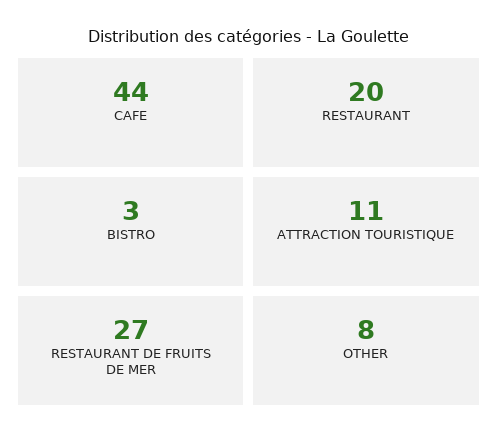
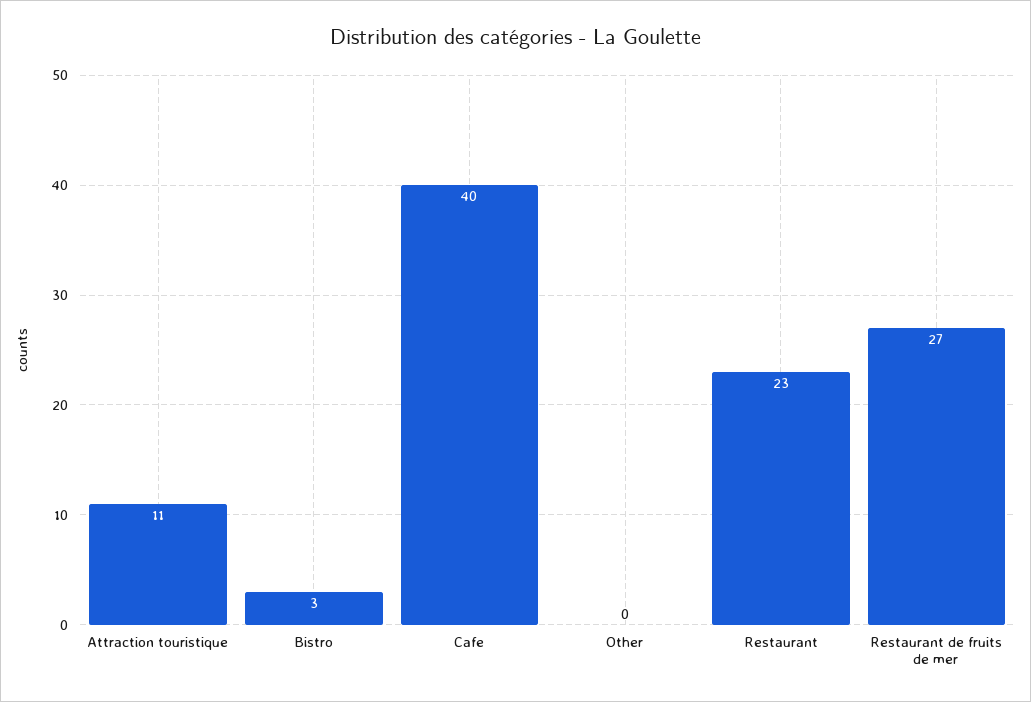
CAFE: 44 -> 40
RESTAURANT: 20 -> 23
OTHER: 8 -> 0

